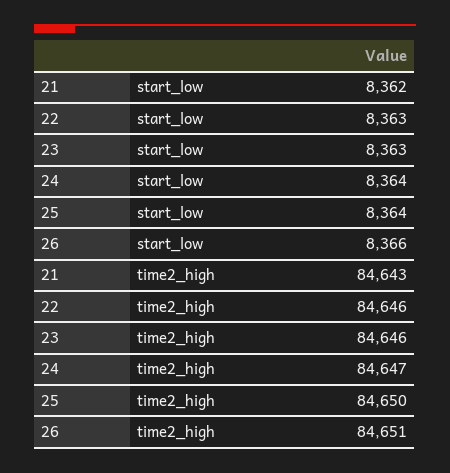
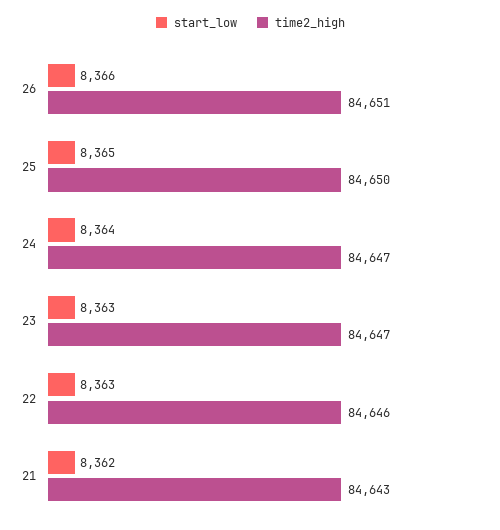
start_low, 25: 8364 -> 8365
time2_high, 23: 84646 -> 84647

